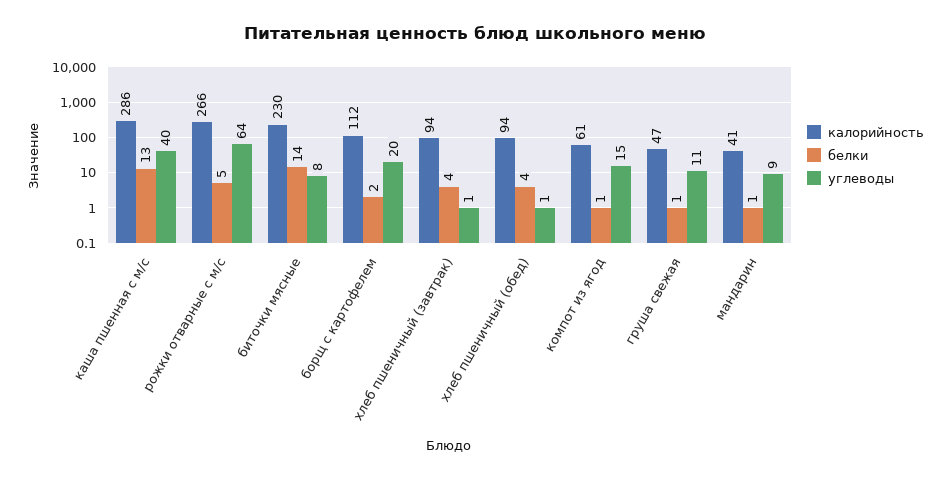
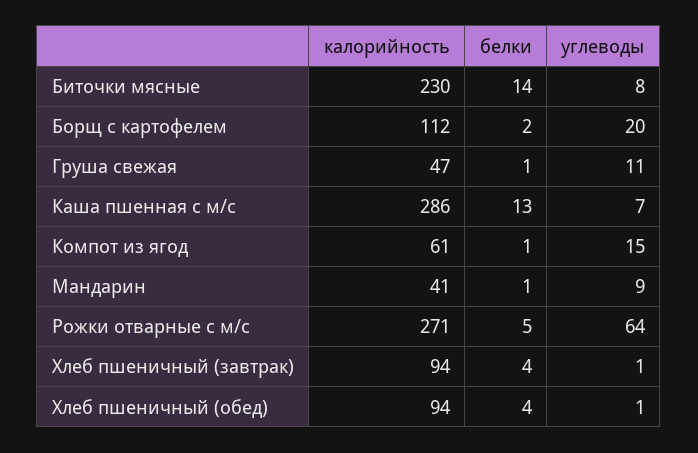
углеводы, каша пшенная с м/с: 40 -> 7
калорийность, рожки отварные с м/с: 266 -> 271

